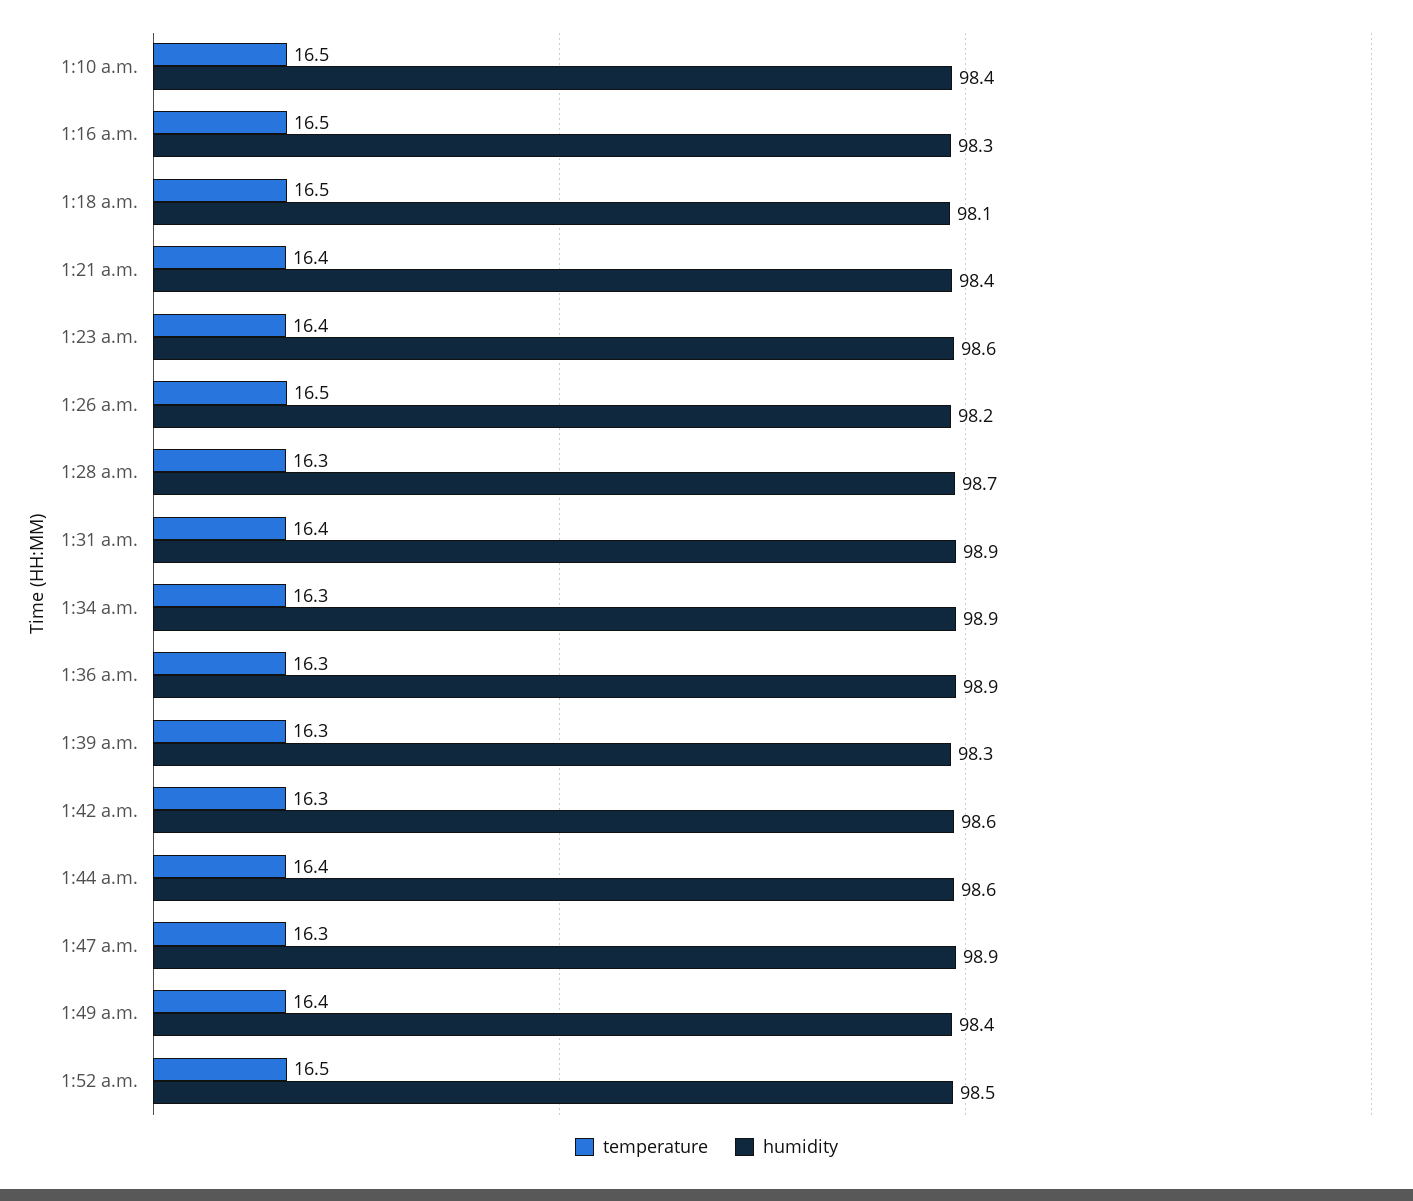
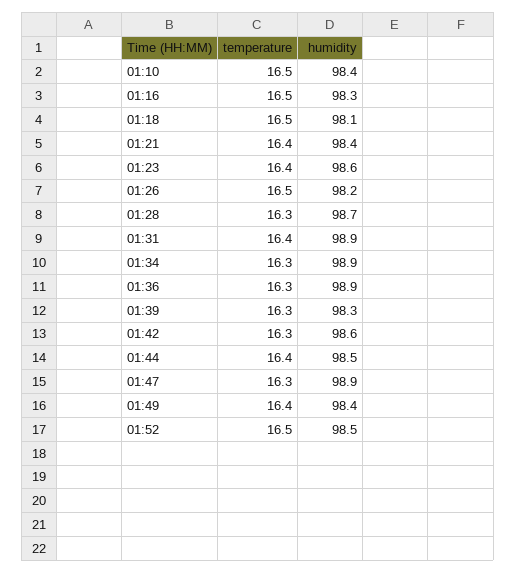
humidity, 1:44 a.m.: 98.6 -> 98.5

